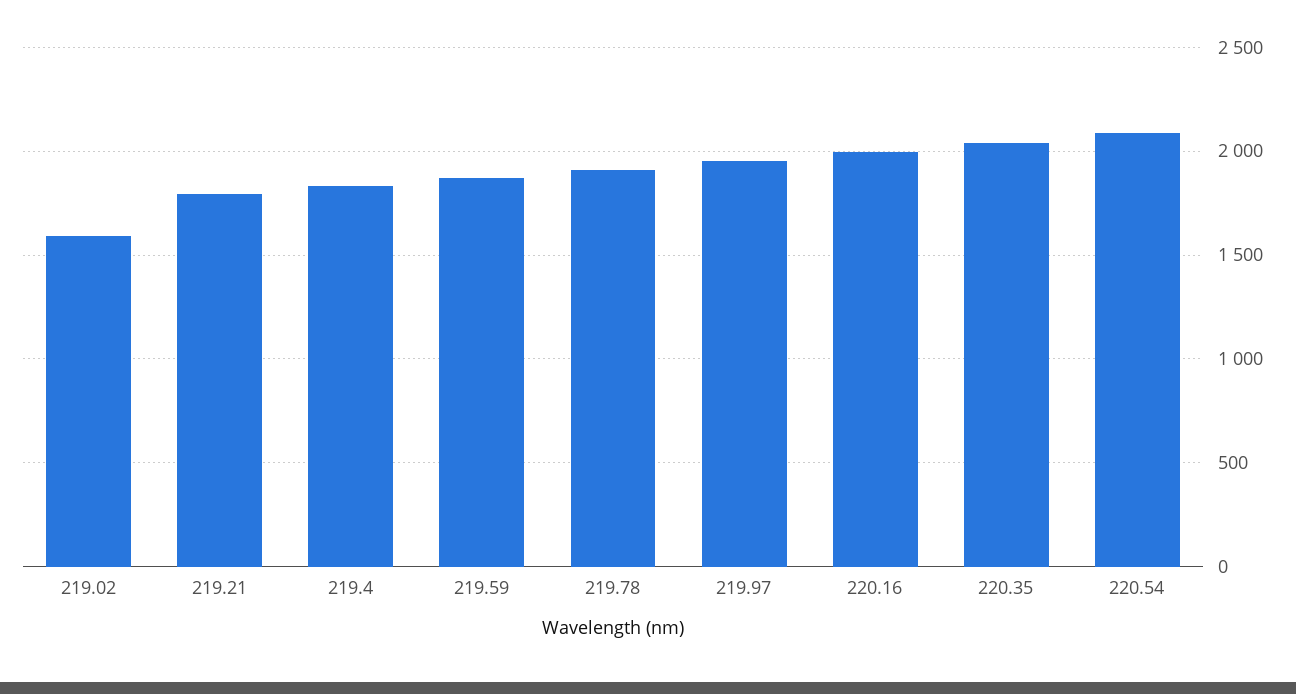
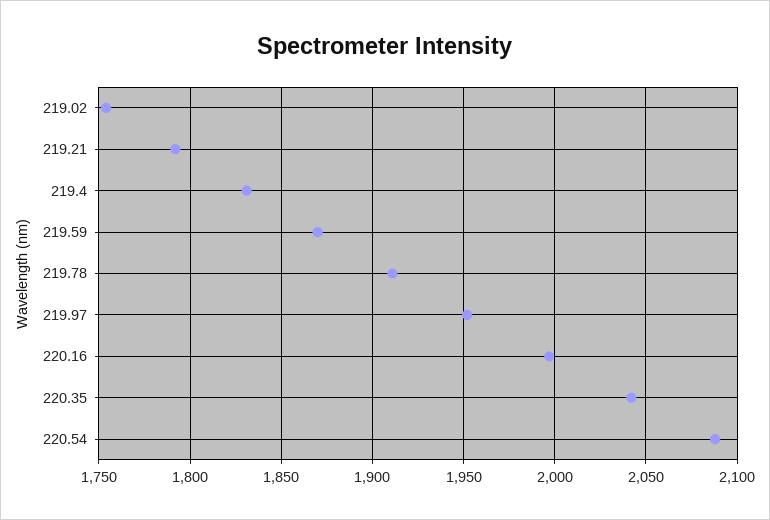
219.02: 1600 -> 1755

